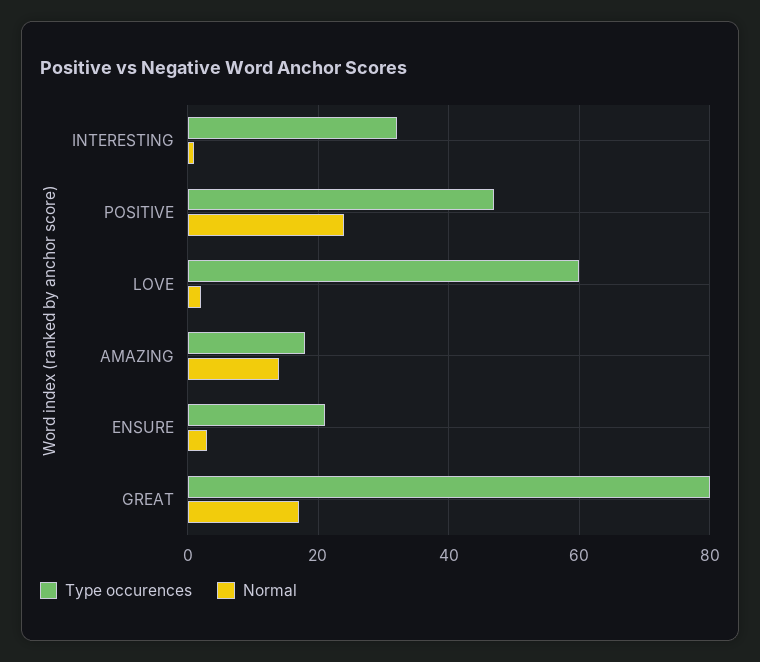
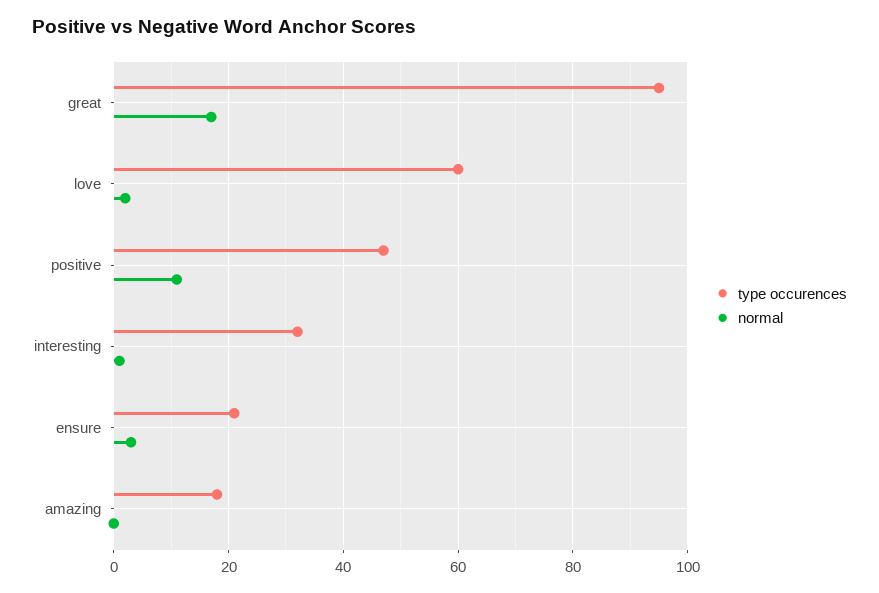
Normal, POSITIVE: 25 -> 10
Normal, AMAZING: 15 -> 0
Type occurences, GREAT: 80 -> 95

